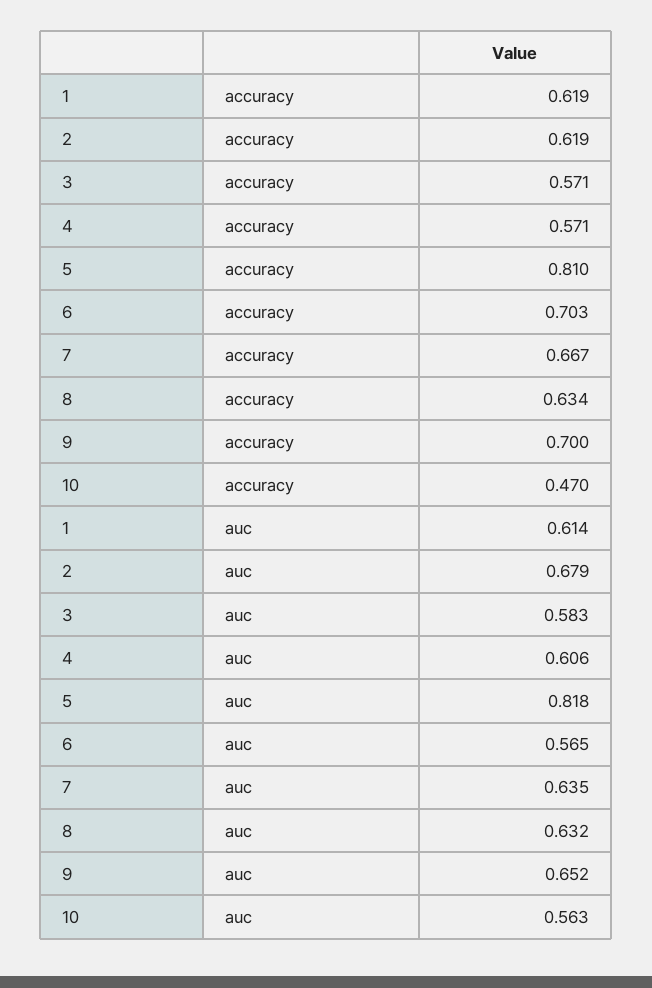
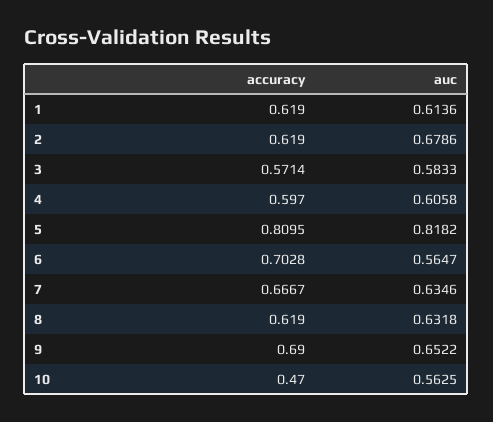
4, accuracy: 0.571 -> 0.597
8, accuracy: 0.634 -> 0.619
9, accuracy: 0.7 -> 0.69

